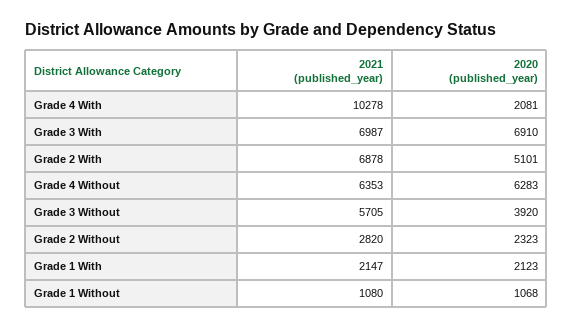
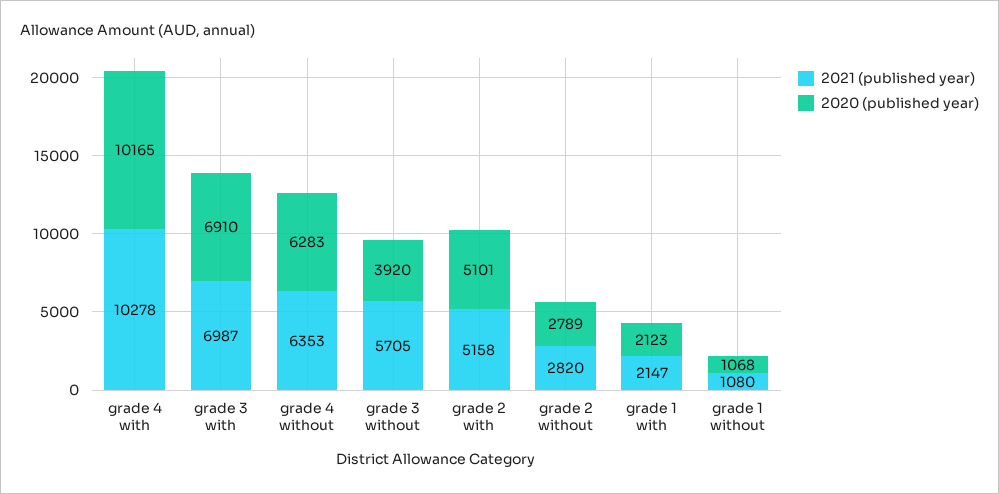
2020 (published_year), Grade 4 With: 2081 -> 10165
2021 (published_year), Grade 2 With: 6878 -> 5158
2020 (published_year), Grade 2 Without: 2323 -> 2789

